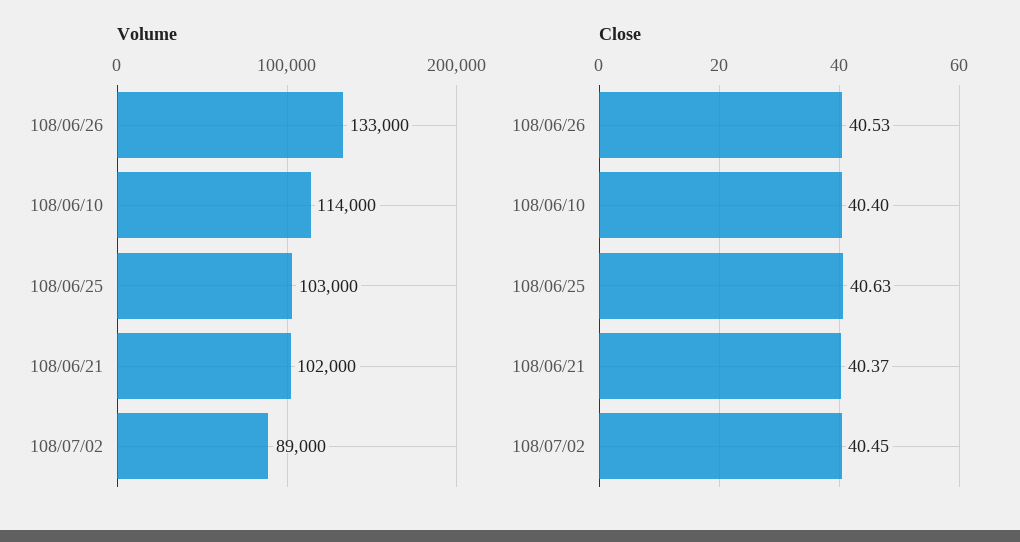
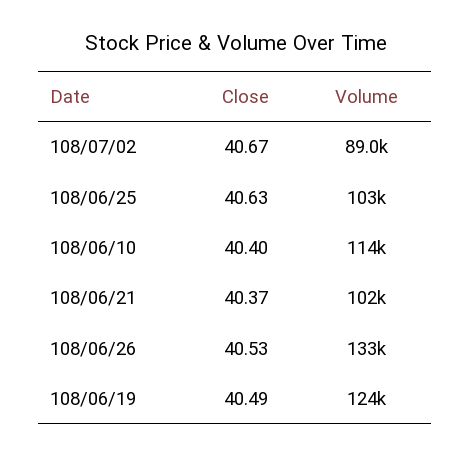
Close, 108/07/02: 40.45 -> 40.67
Close, 108/06/19: none -> 40.49
Volume, 108/06/19: none -> 124000

